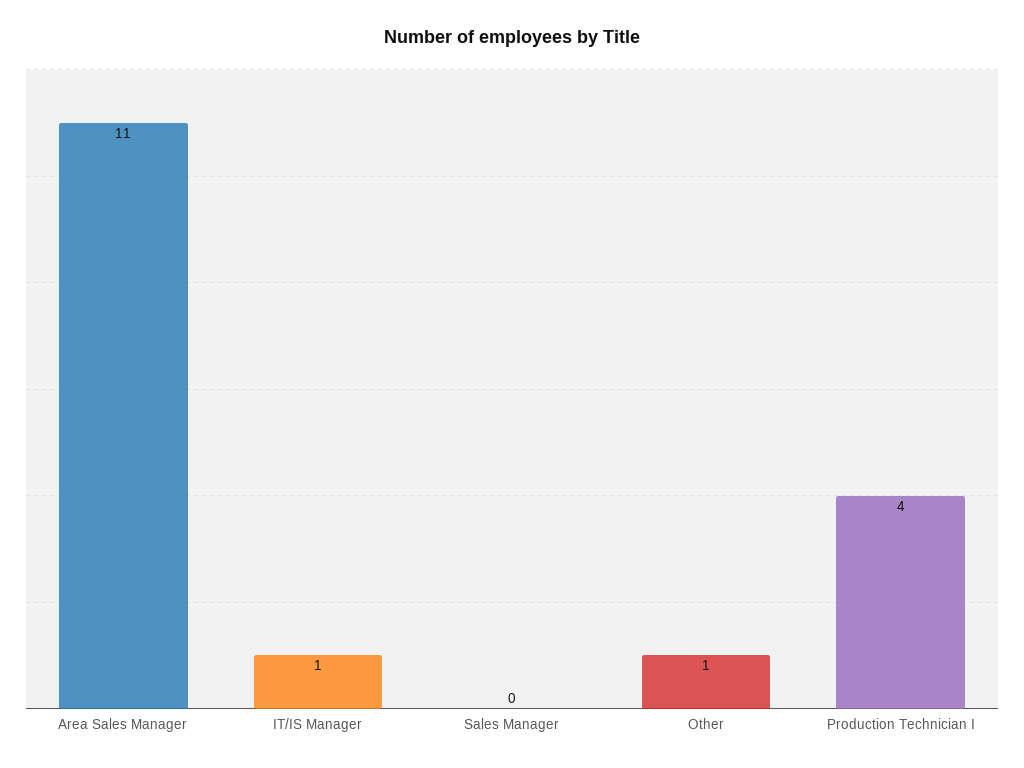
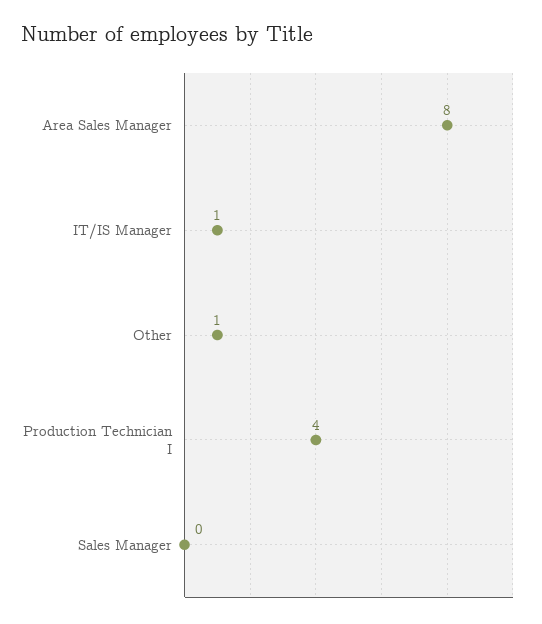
Area Sales Manager: 11 -> 8

